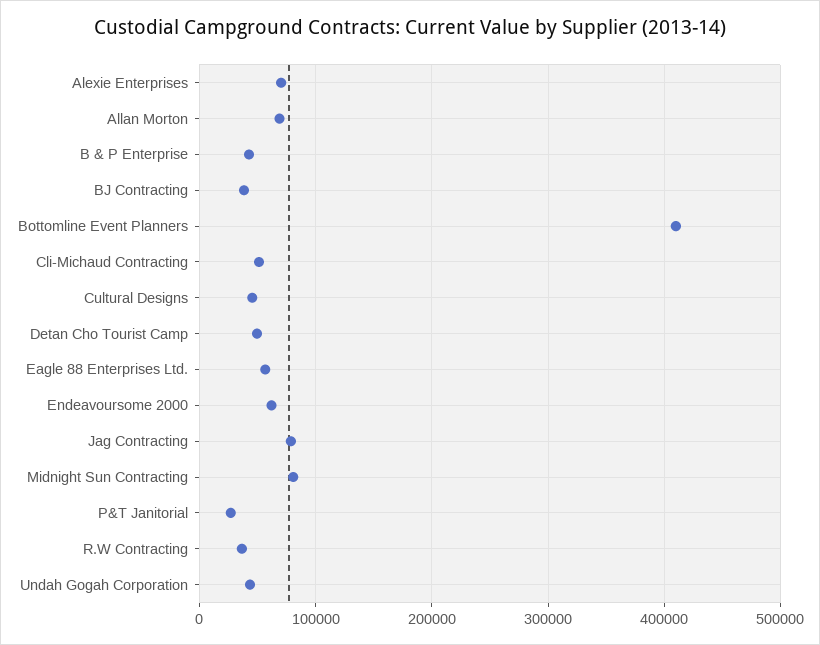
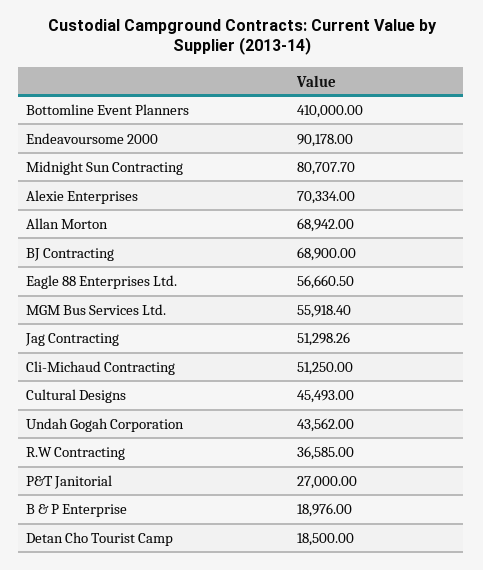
B & P Enterprise: 40000 -> 18976
BJ Contracting: 40000 -> 68900
Detan Cho Tourist Camp: 50000 -> 18500
Endeavoursome 2000: 60000 -> 90178
Jag Contracting: 80000 -> 51298.26
MGM Bus Services Ltd.: none -> 55918.4

